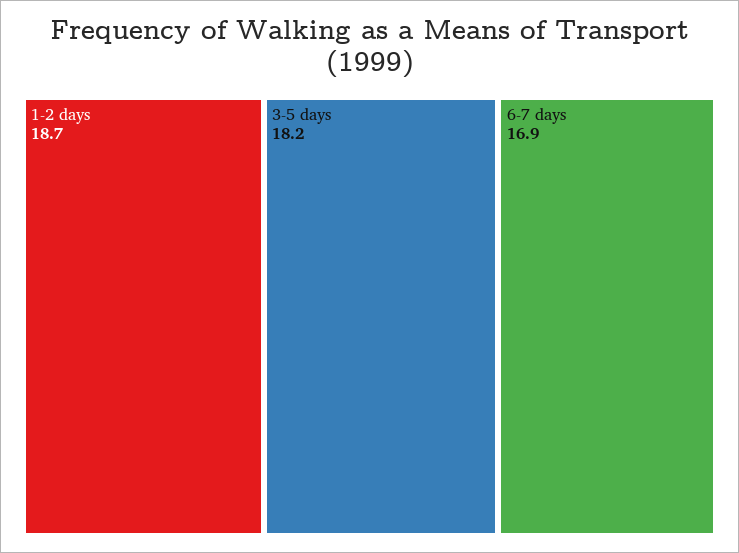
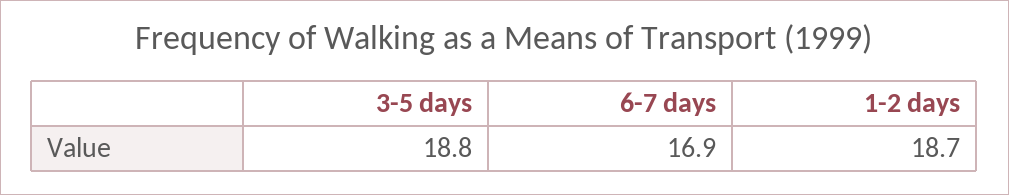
3-5 days: 18.2 -> 18.8

